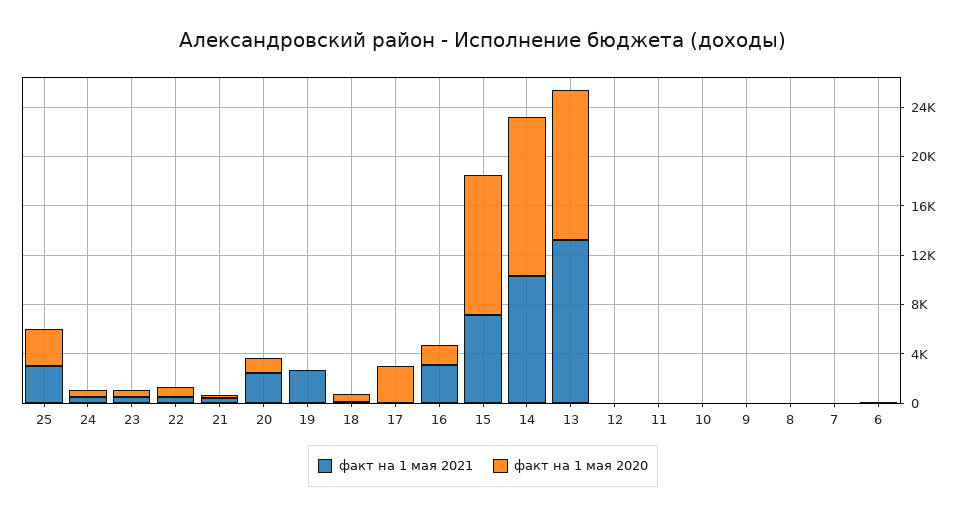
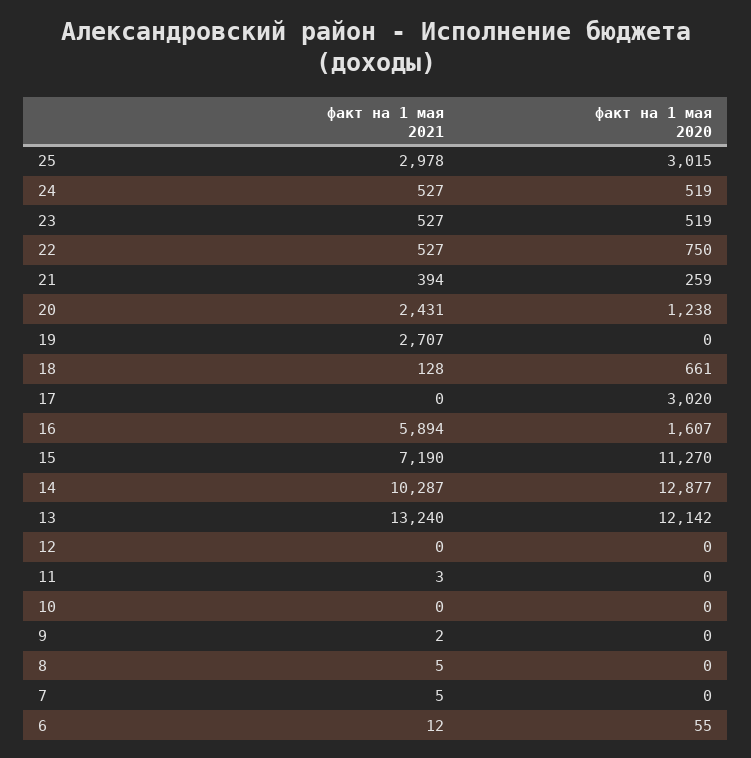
факт на 1 мая 2021, 16: 3000 -> 5894

